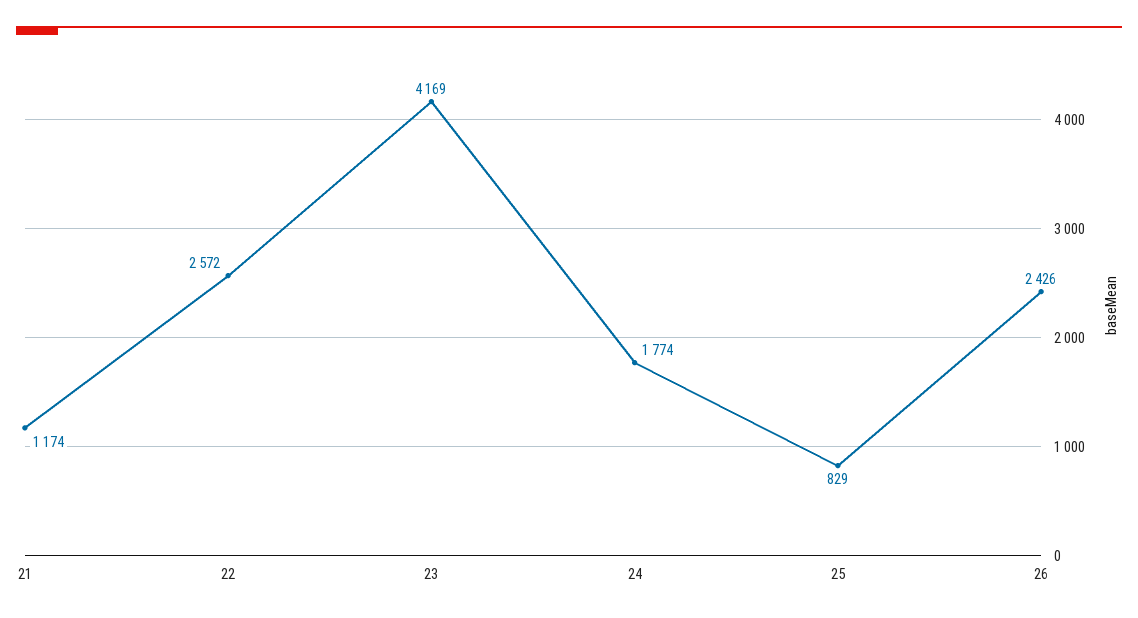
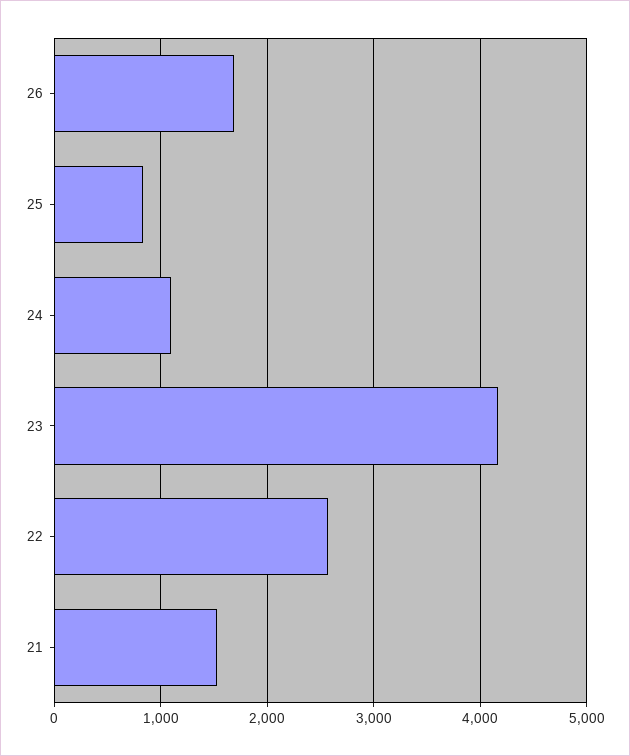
21: 1174 -> 1500
24: 1774 -> 1100
26: 2426 -> 1700

